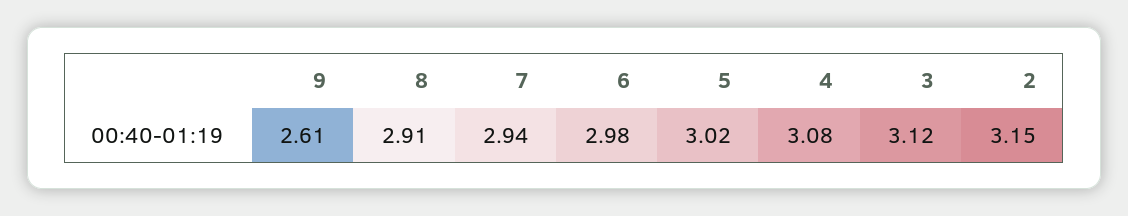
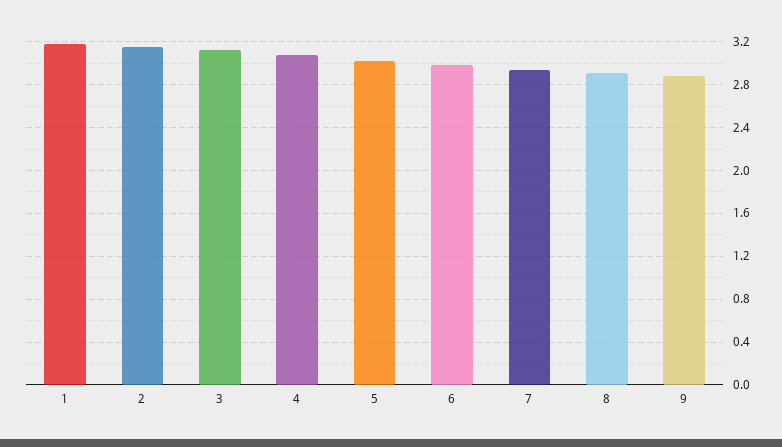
9: 2.61 -> 2.9
1: none -> 3.2

